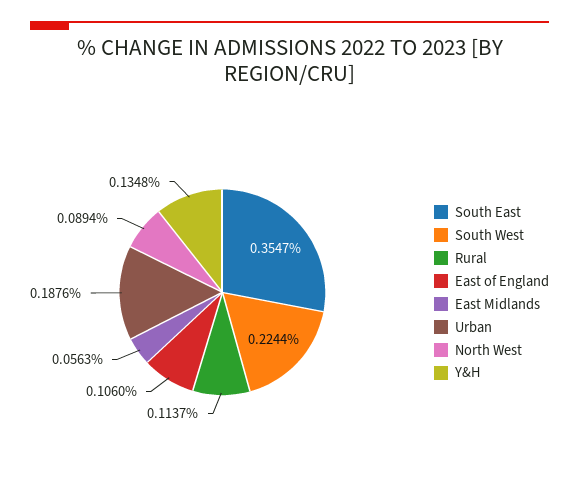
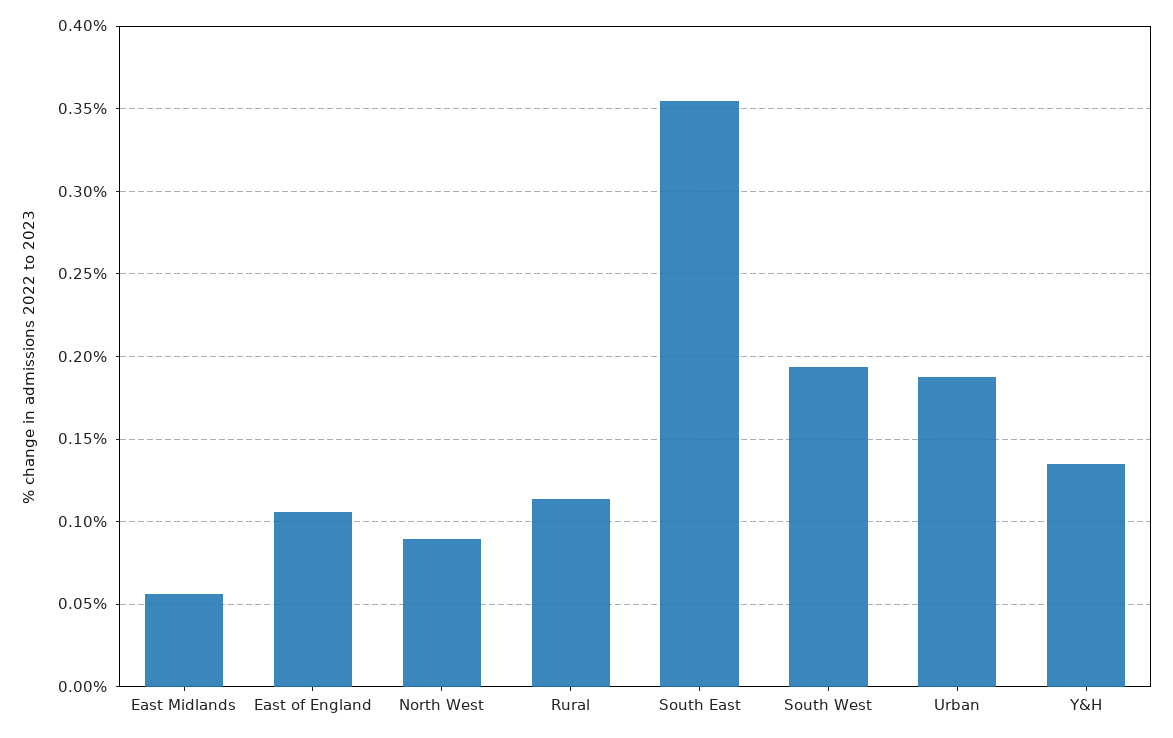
South West: 0.2244 -> 0.195

